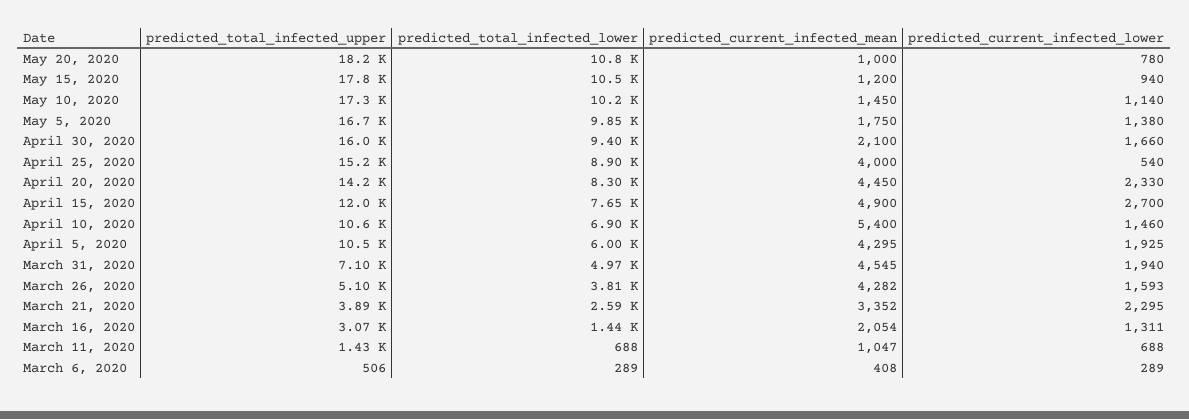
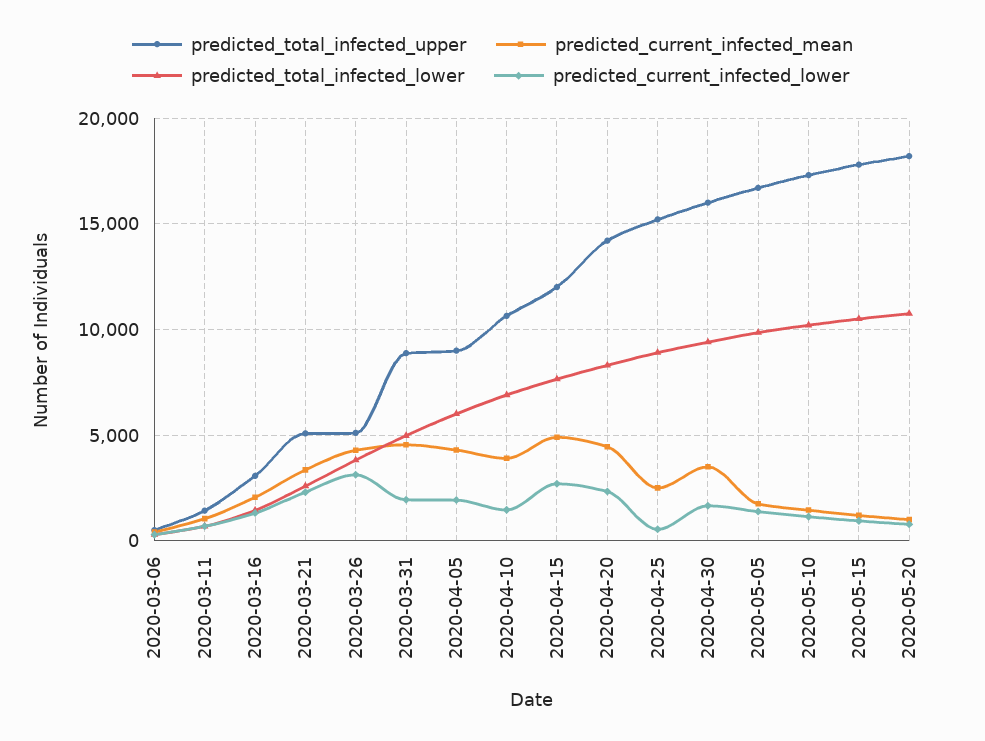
predicted_current_infected_mean, April 30, 2020: 2100 -> 3500
predicted_current_infected_mean, April 25, 2020: 4000 -> 2500
predicted_current_infected_mean, April 10, 2020: 5400 -> 4000
predicted_total_infected_upper, April 5, 2020: 10500 -> 9000
predicted_total_infected_upper, March 31, 2020: 7100 -> 9000
predicted_current_infected_lower, March 26, 2020: 1593 -> 3000
predicted_total_infected_upper, March 21, 2020: 3890 -> 5000

